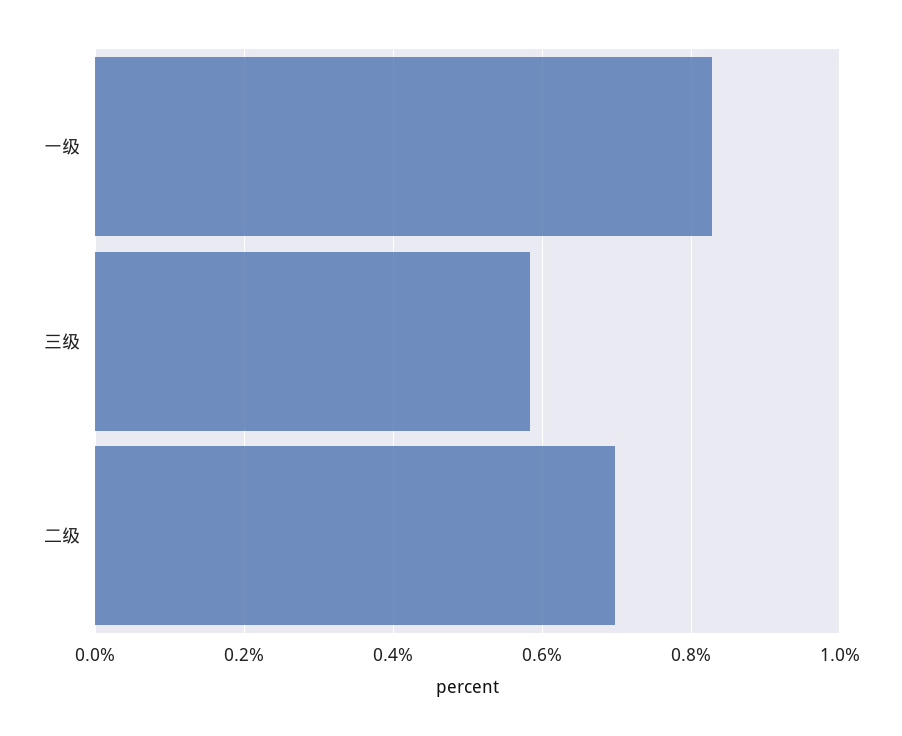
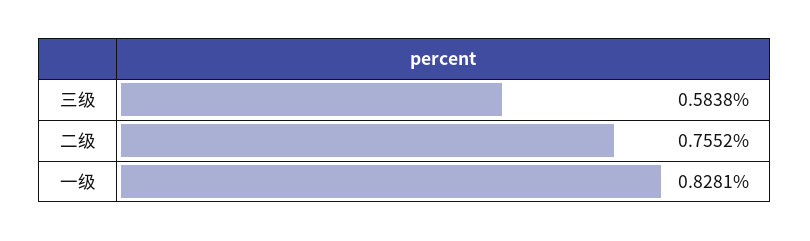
二级: 0.7 -> 0.7552

